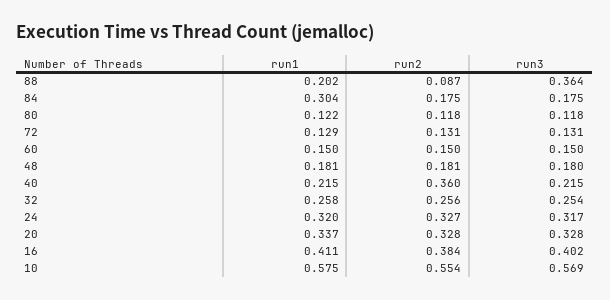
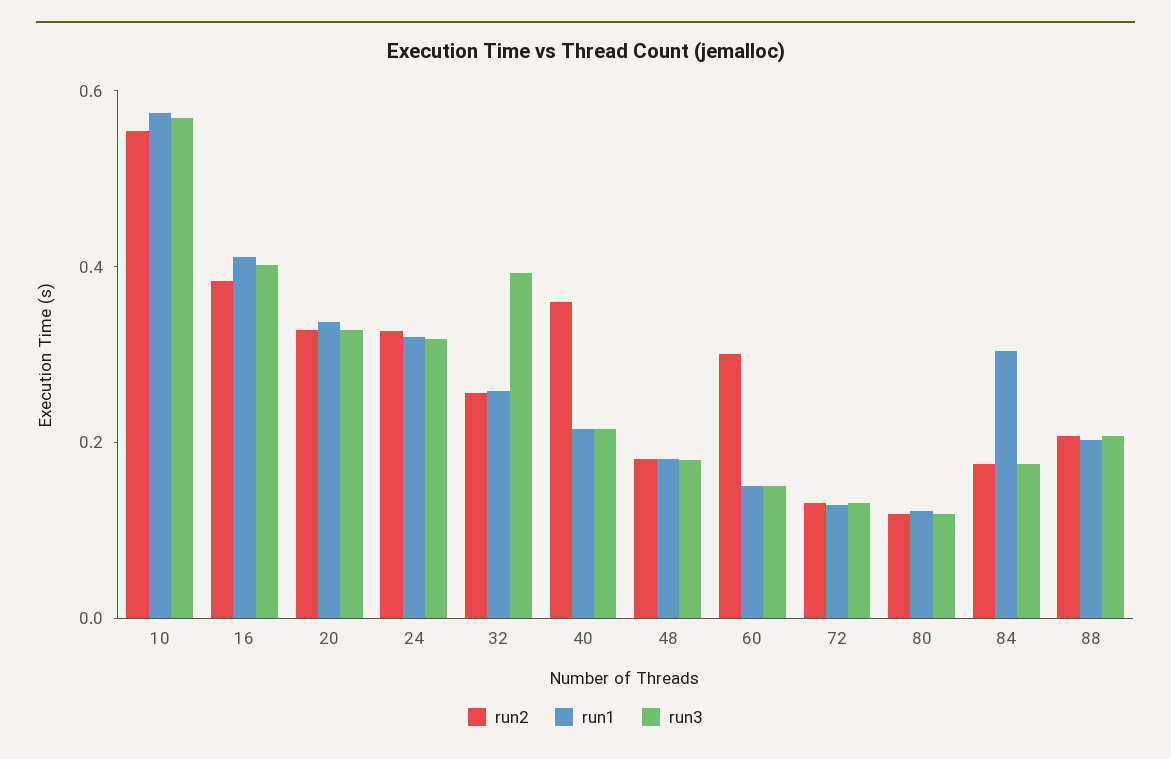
run2, 88: 0.087 -> 0.2
run3, 88: 0.364 -> 0.2
run2, 60: 0.15 -> 0.3
run3, 32: 0.254 -> 0.4

